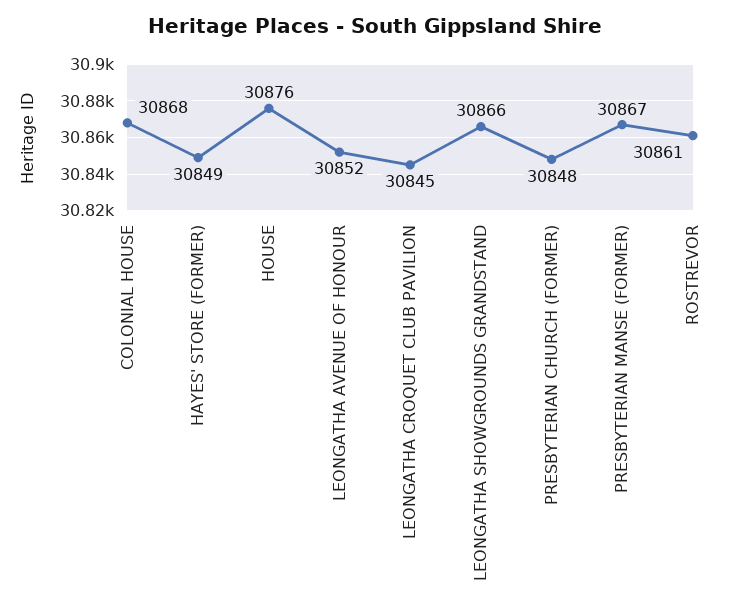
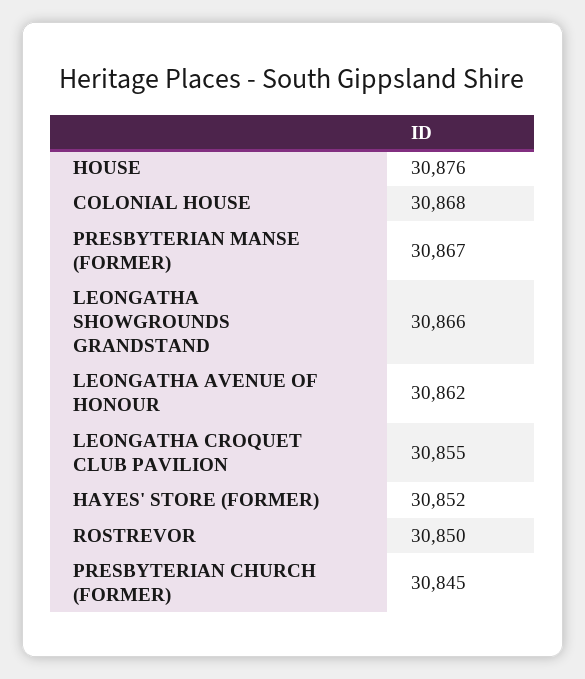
HAYES' STORE (FORMER): 30849 -> 30852
LEONGATHA AVENUE OF HONOUR: 30852 -> 30862
LEONGATHA CROQUET CLUB PAVILION: 30845 -> 30855
PRESBYTERIAN CHURCH (FORMER): 30848 -> 30845
ROSTREVOR: 30861 -> 30850

